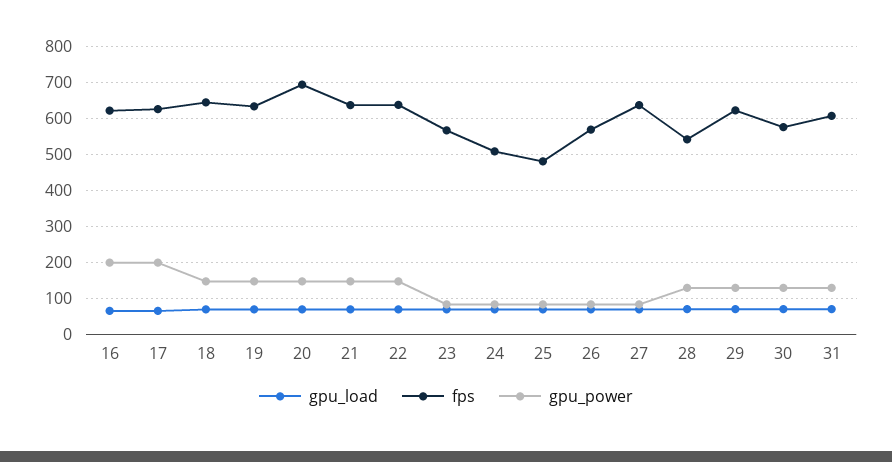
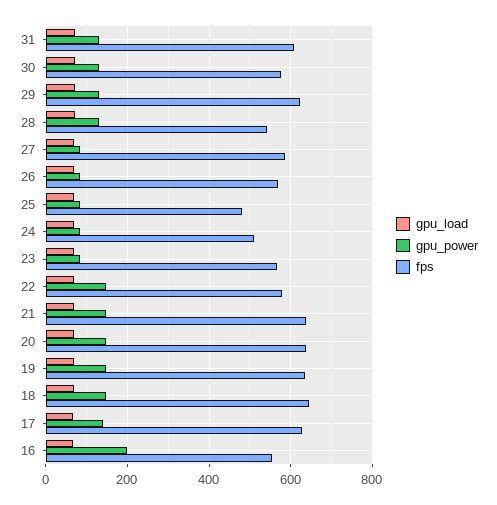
fps, 16: 620 -> 560
gpu_power, 17: 200 -> 140
fps, 20: 700 -> 640
fps, 22: 640 -> 580
fps, 27: 640 -> 580

